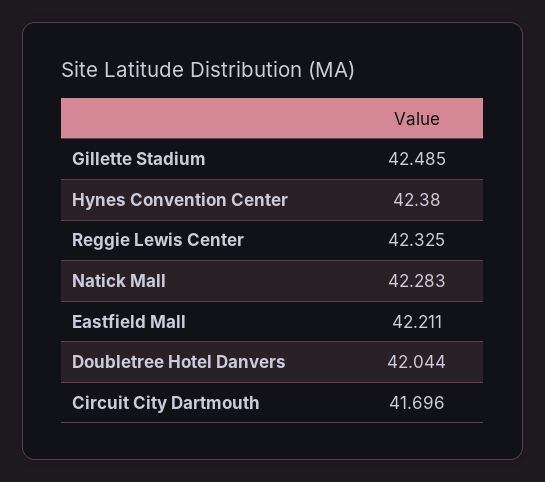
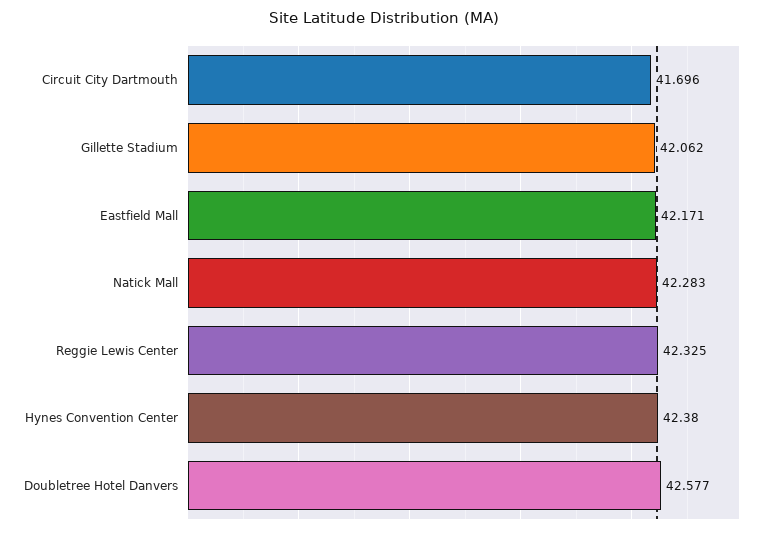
Gillette Stadium: 42.485 -> 42.062
Eastfield Mall: 42.211 -> 42.171
Doubletree Hotel Danvers: 42.044 -> 42.577

